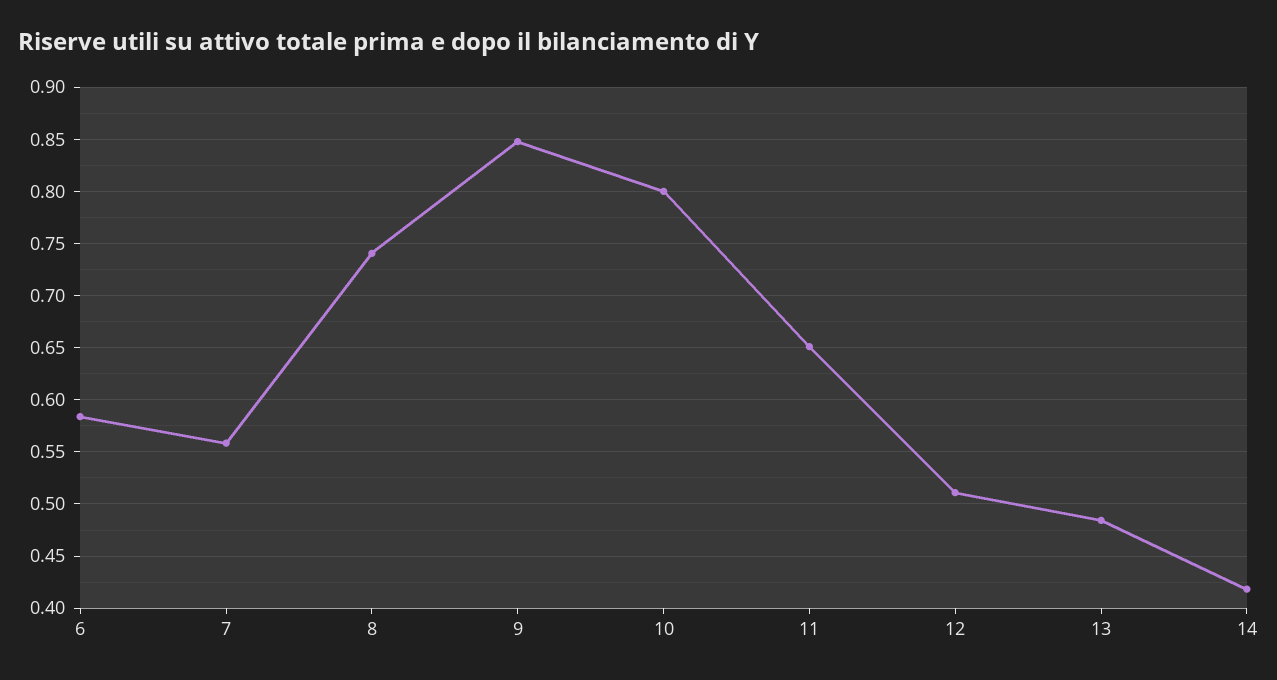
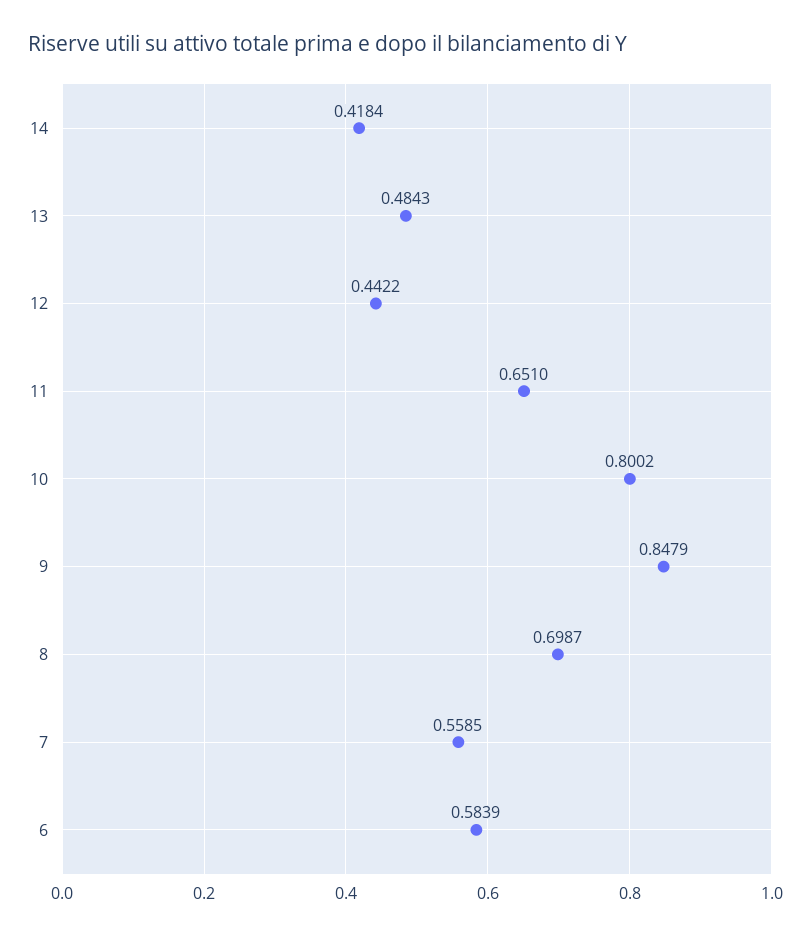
8: 0.74 -> 0.6987
12: 0.51 -> 0.4422

